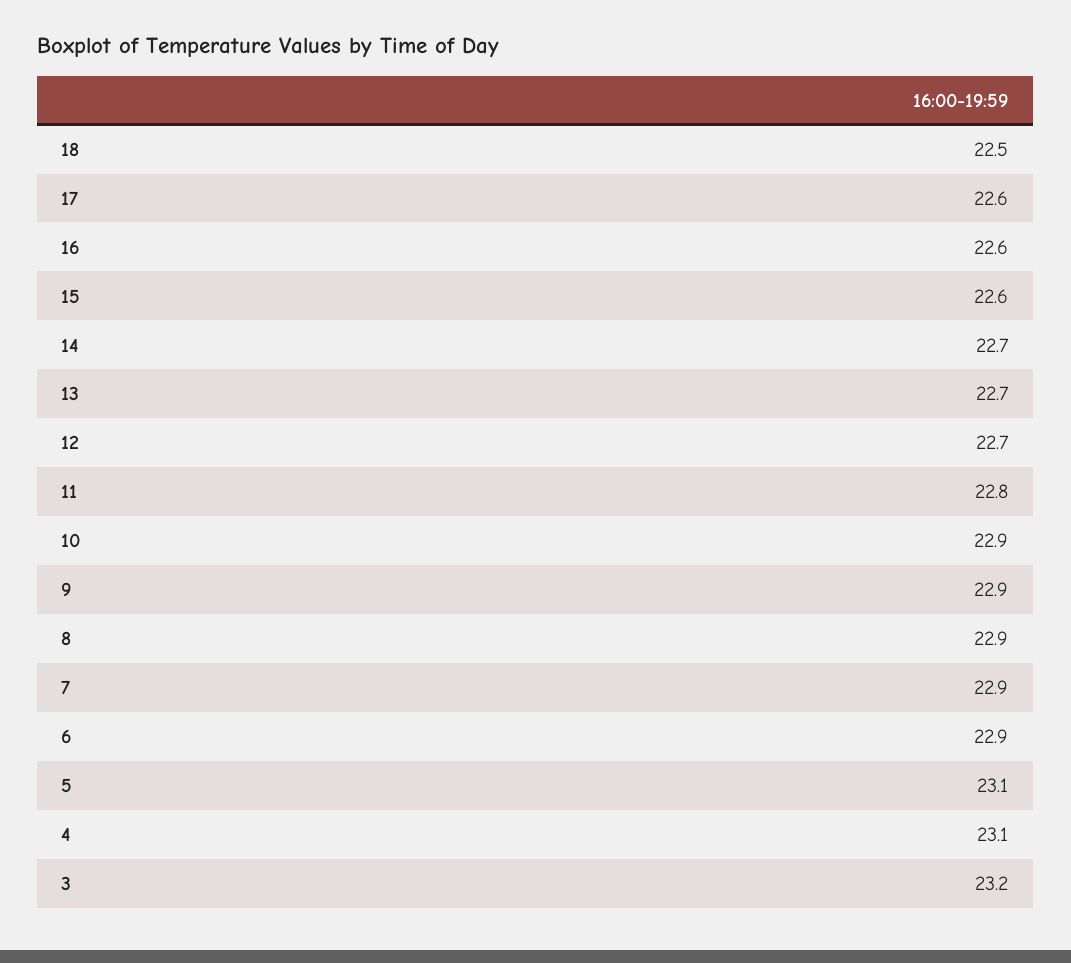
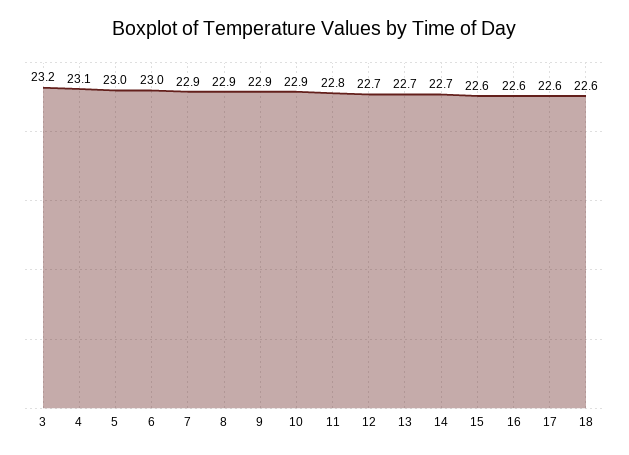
18: 22.5 -> 22.6
6: 22.9 -> 23
5: 23.1 -> 23

